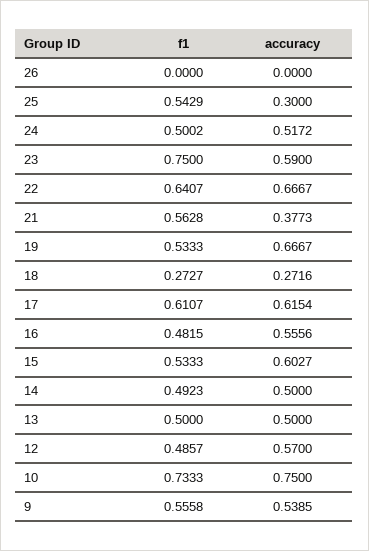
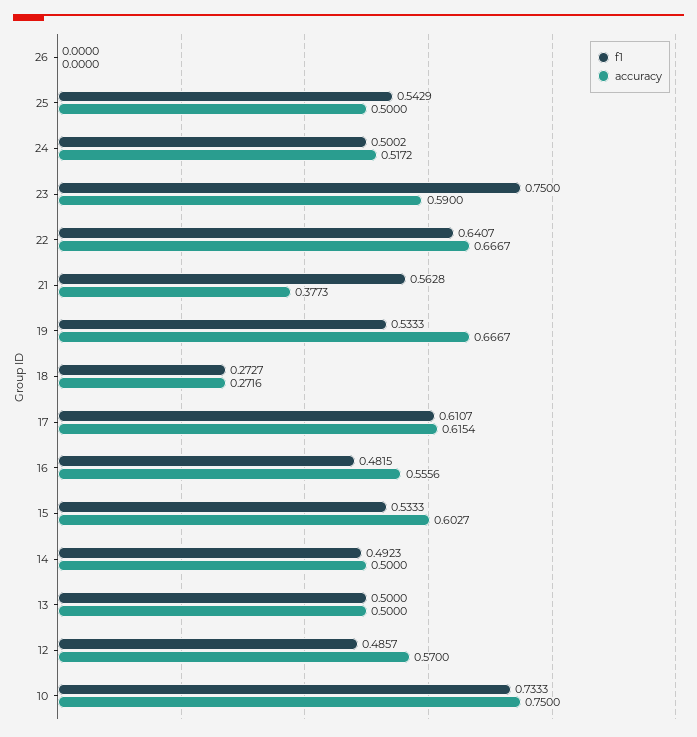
accuracy, 25: 0.3 -> 0.5
f1, 9: 0.5558 -> none
accuracy, 9: 0.5385 -> none

